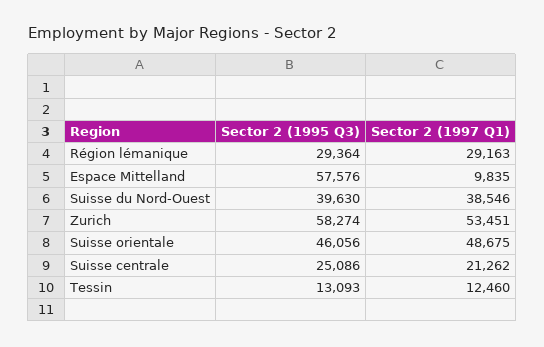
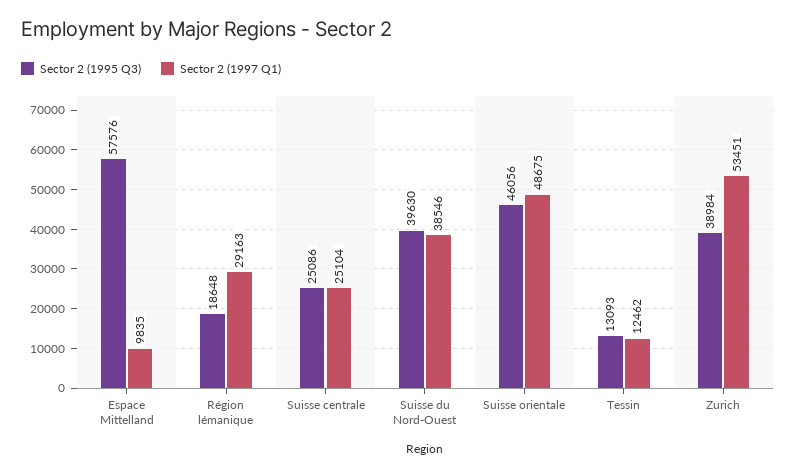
Sector 2 (1995 Q3), Région lémanique: 29364 -> 18648
Sector 2 (1995 Q3), Zurich: 58274 -> 38984
Sector 2 (1997 Q1), Suisse centrale: 21262 -> 25104
Sector 2 (1997 Q1), Tessin: 12460 -> 12462

